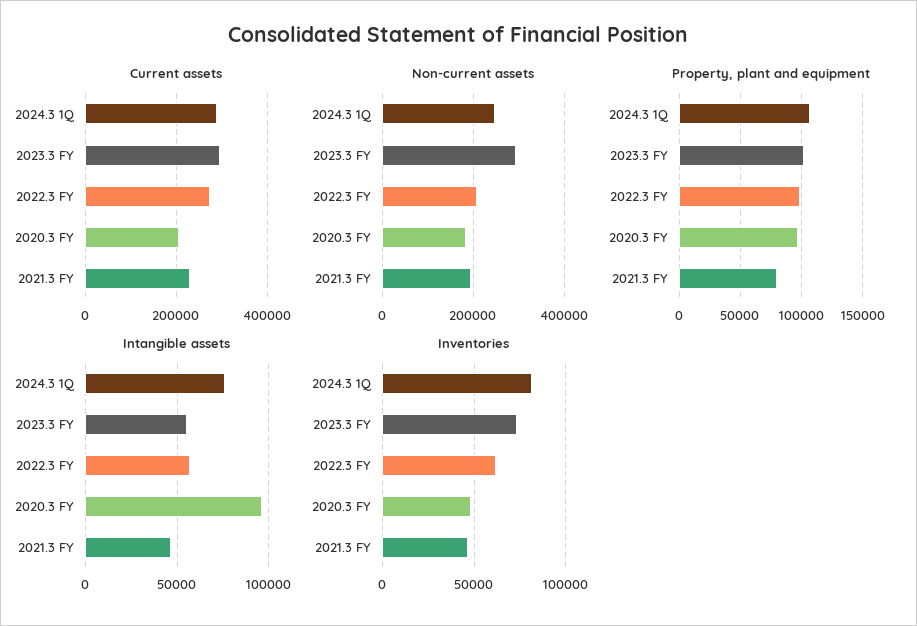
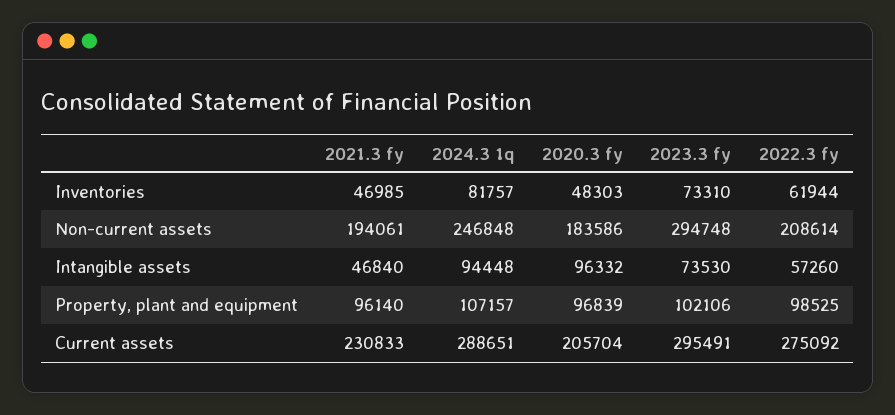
Property, plant and equipment, 2021.3 FY: 80000 -> 96140
Intangible assets, 2024.3 1Q: 75000 -> 94448
Intangible assets, 2023.3 FY: 55000 -> 73530

